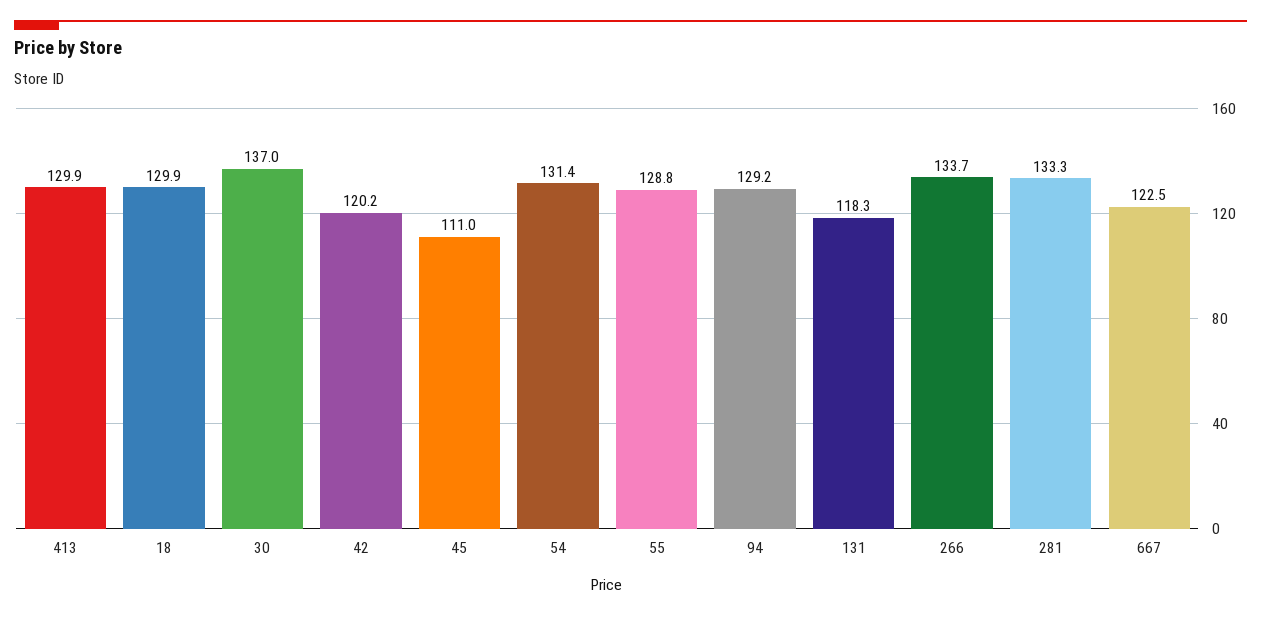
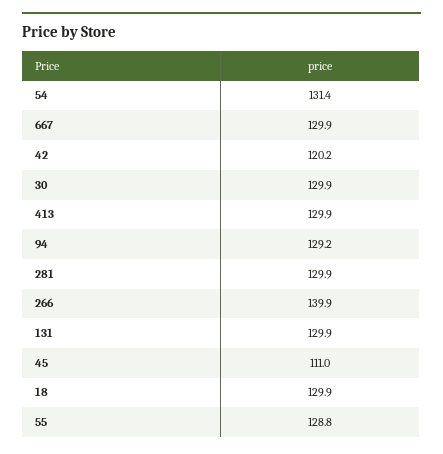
30: 137 -> 129.9
131: 118.3 -> 129.9
266: 133.7 -> 139.9
281: 133.3 -> 129.9
667: 122.5 -> 129.9

